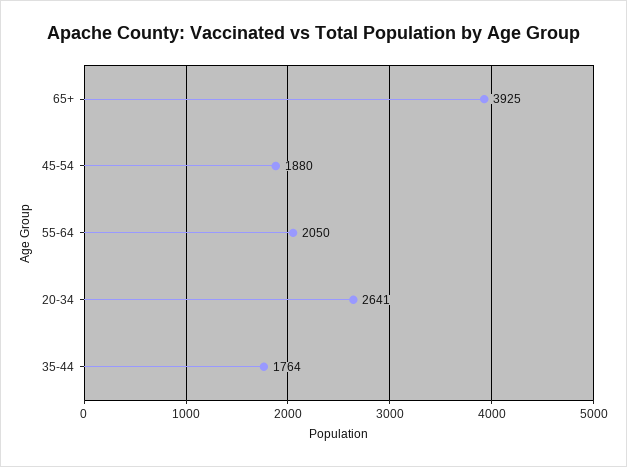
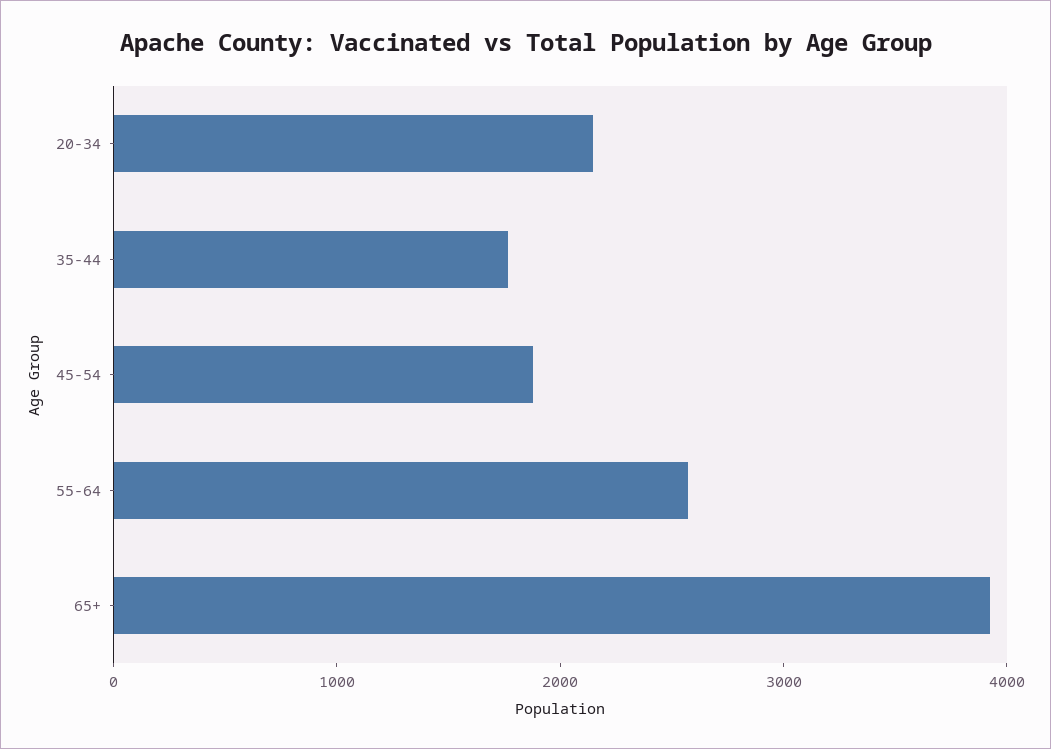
55-64: 2050 -> 2600
20-34: 2641 -> 2200

